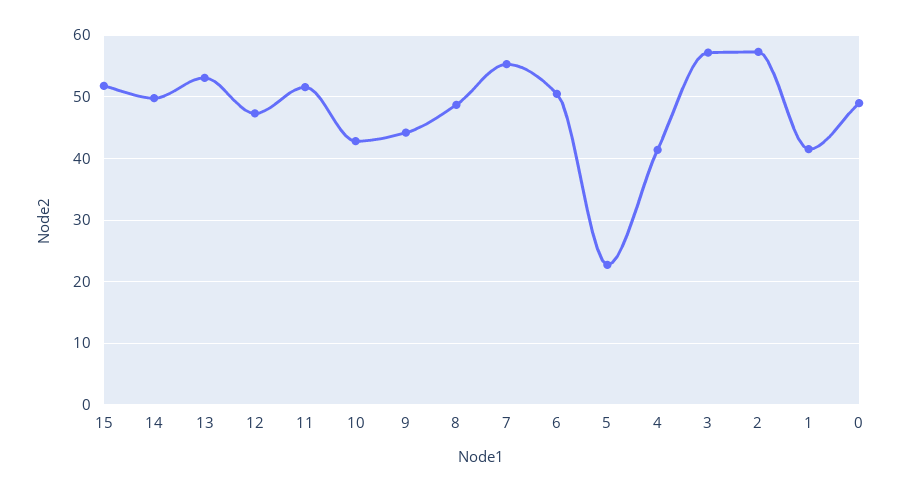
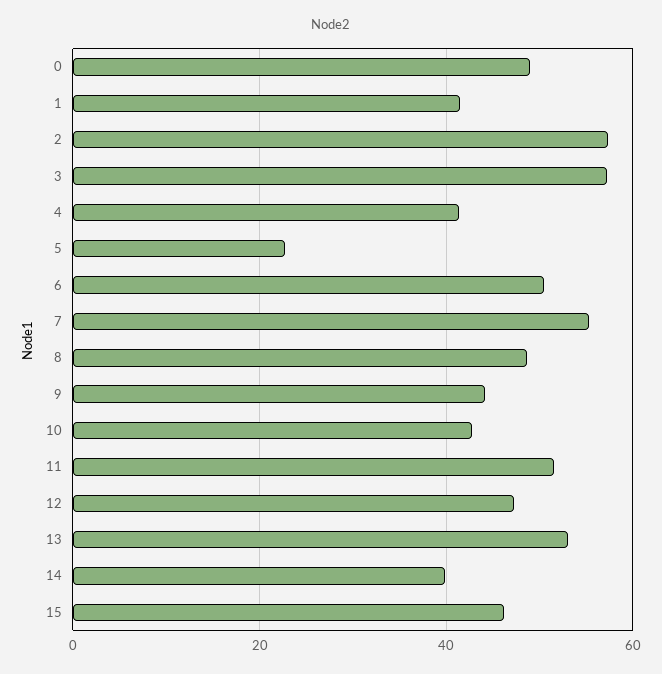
15: 52 -> 46
14: 50 -> 40

